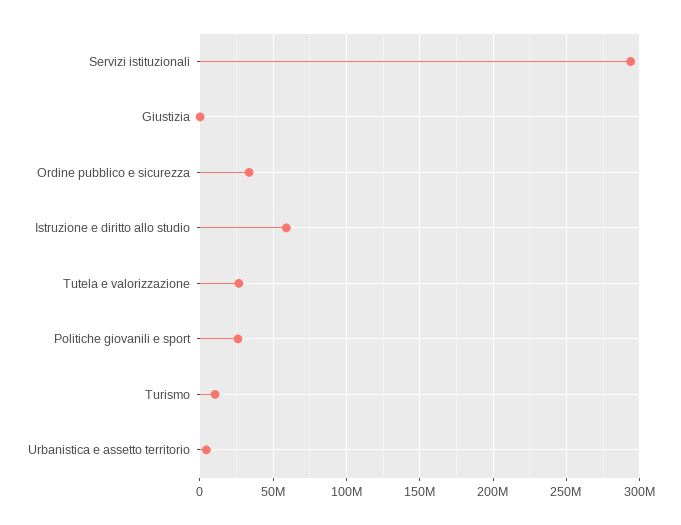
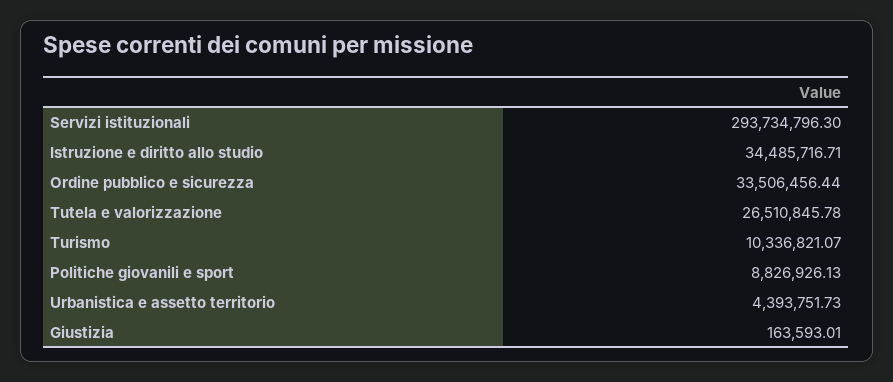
Istruzione e diritto allo studio: 60000000 -> 34485716.71
Politiche giovanili e sport: 25000000 -> 8826926.13

